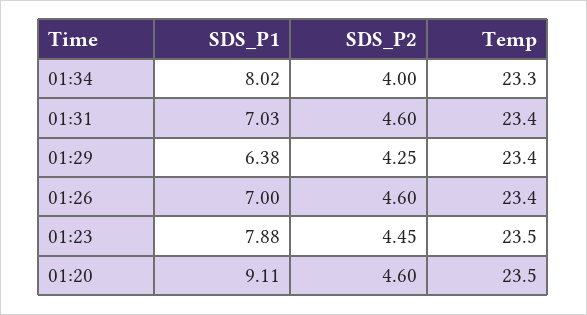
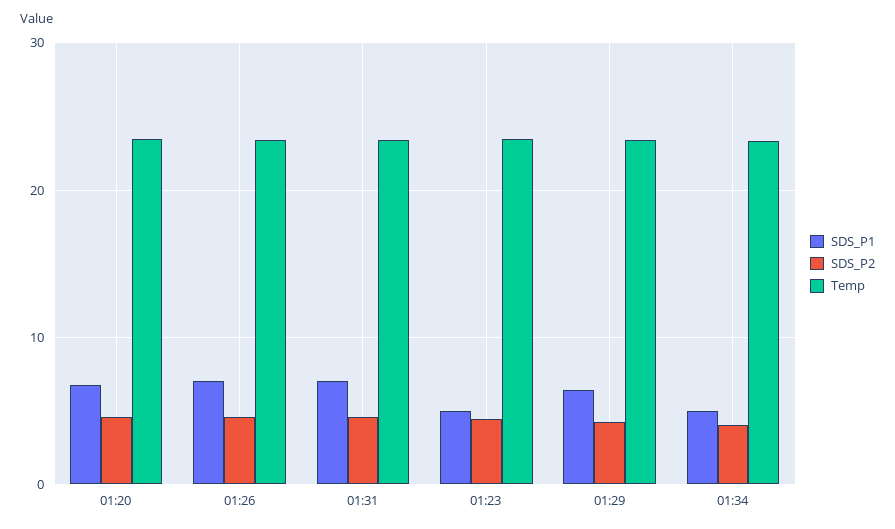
SDS_P1, 01:34: 8.02 -> 5
SDS_P1, 01:23: 7.88 -> 5
SDS_P1, 01:20: 9.11 -> 7

